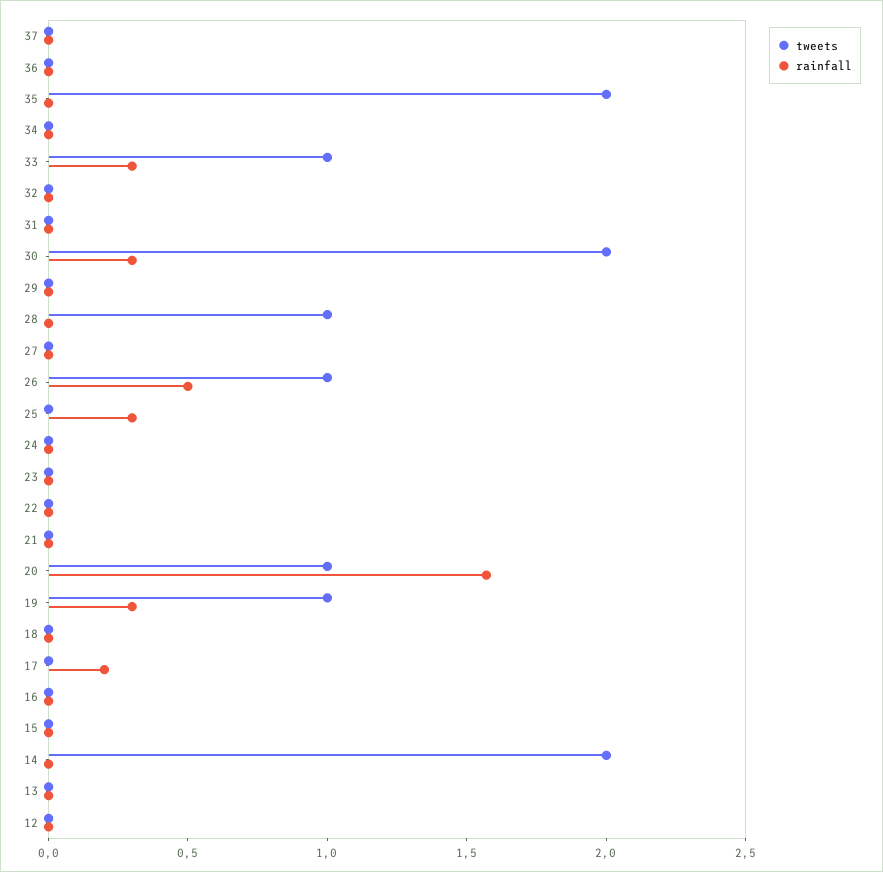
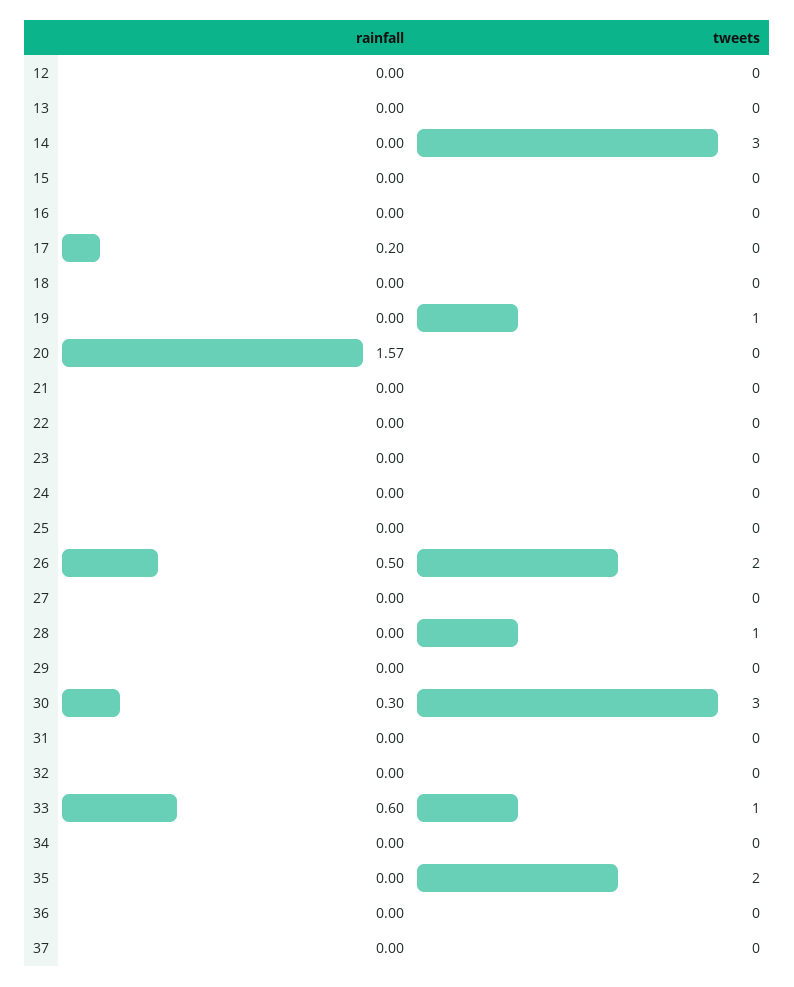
rainfall, 33: 0.3 -> 0.6
tweets, 30: 2 -> 3
tweets, 26: 1 -> 2
rainfall, 25: 0.3 -> 0
tweets, 20: 1 -> 0
rainfall, 19: 0.3 -> 0
tweets, 14: 2 -> 3

